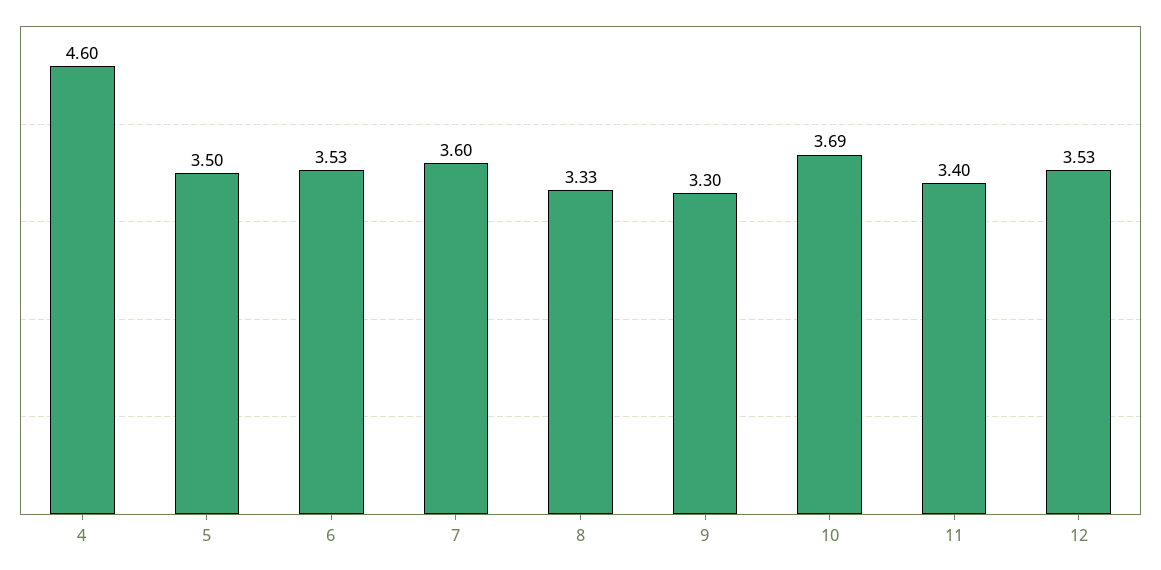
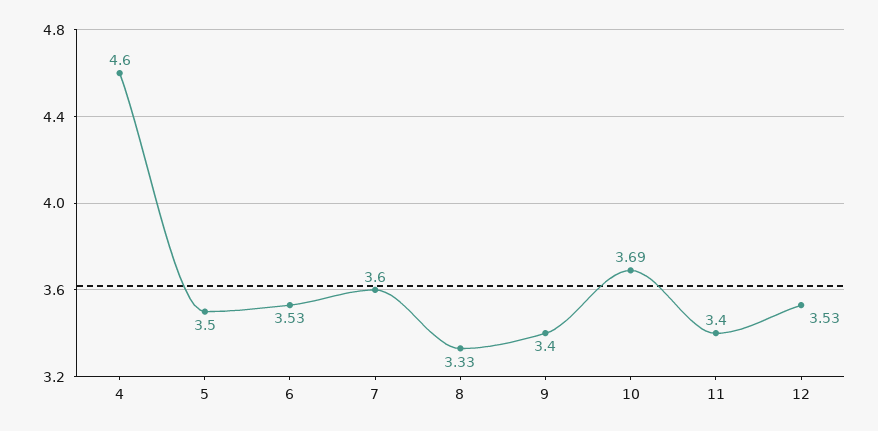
9: 3.3 -> 3.4

